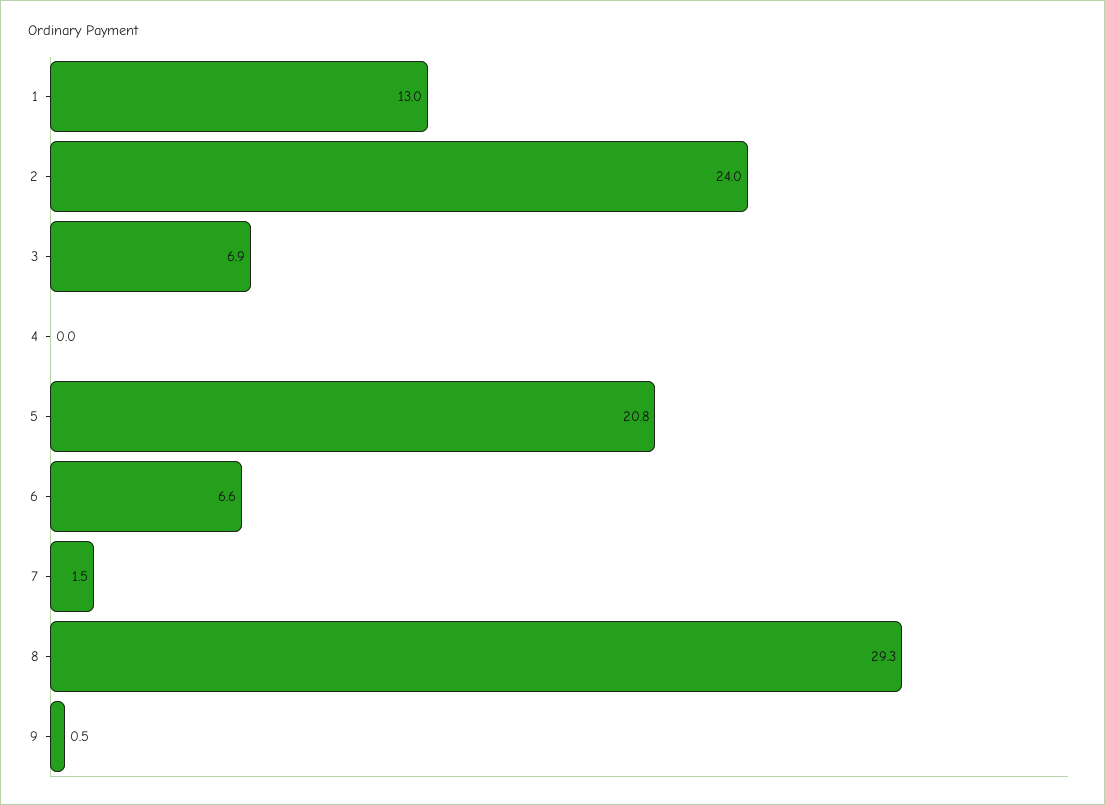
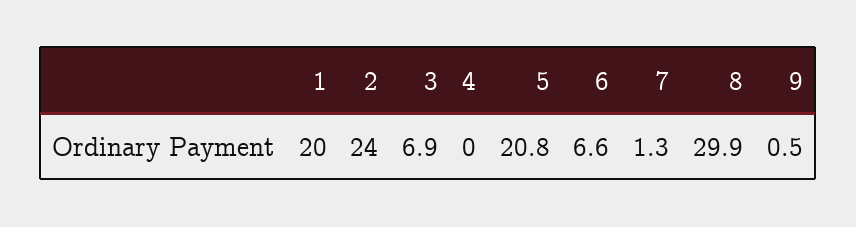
1: 13 -> 20
7: 1.5 -> 1.3
8: 29.3 -> 29.9

